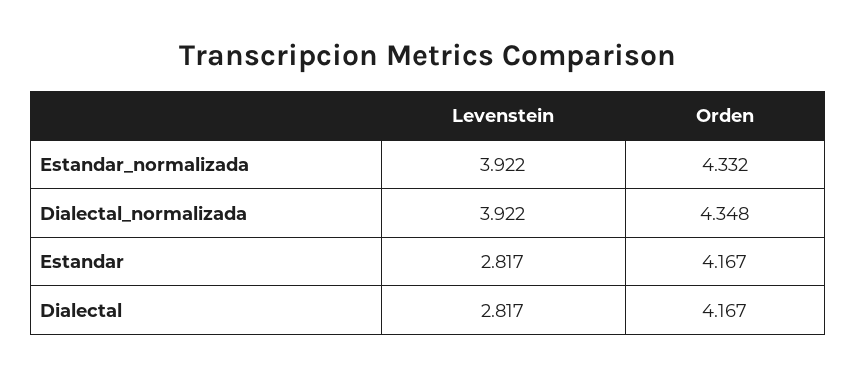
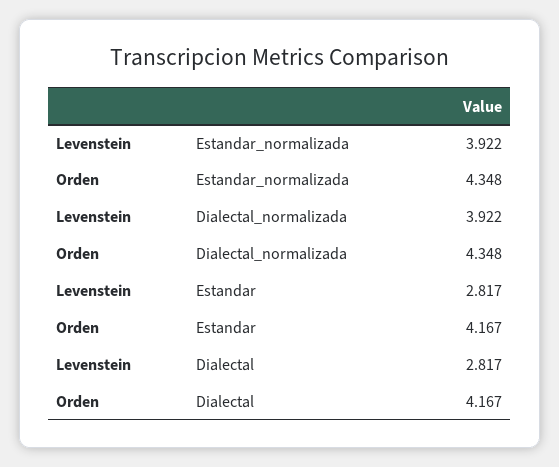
Orden, Estandar_normalizada: 4.332 -> 4.348

